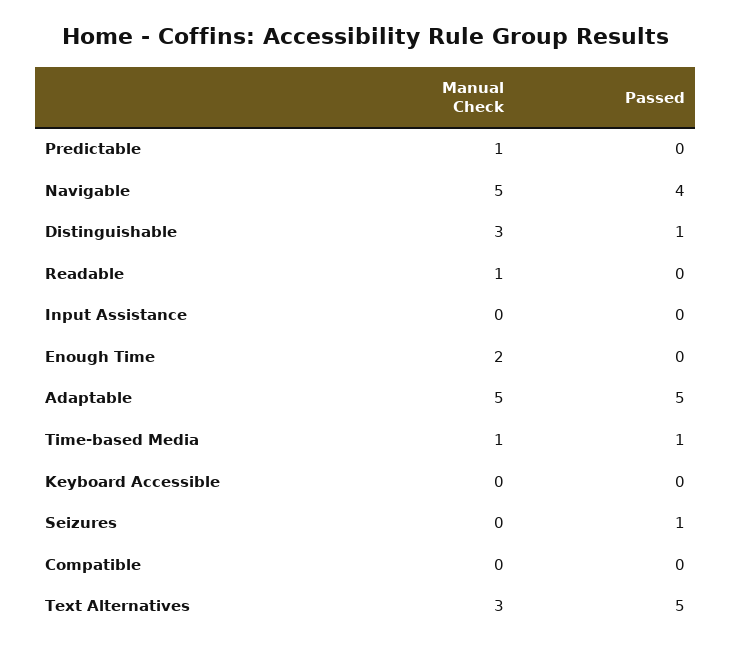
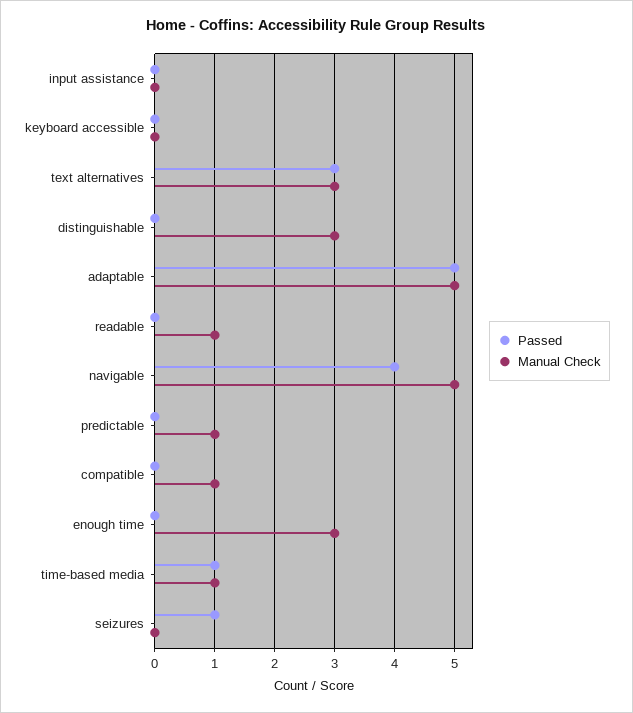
Passed, Distinguishable: 1 -> 0
Manual Check, Enough Time: 2 -> 3
Manual Check, Compatible: 0 -> 1
Passed, Text Alternatives: 5 -> 3

